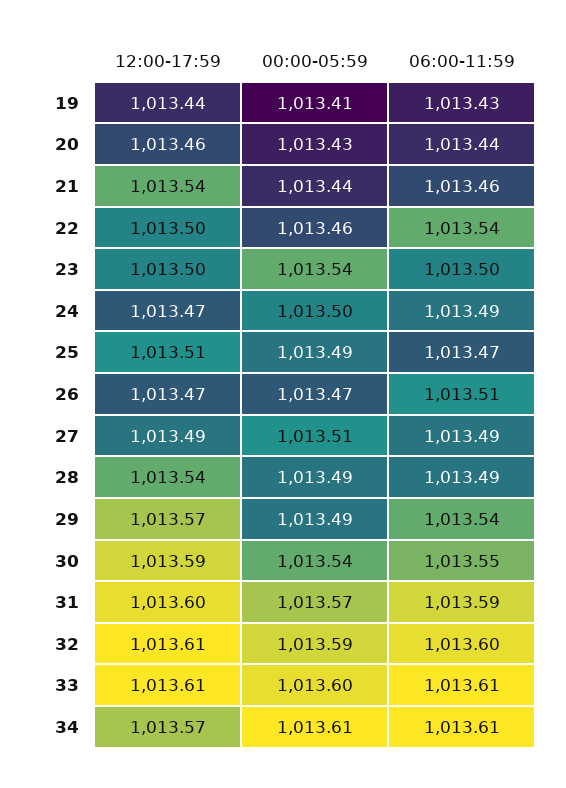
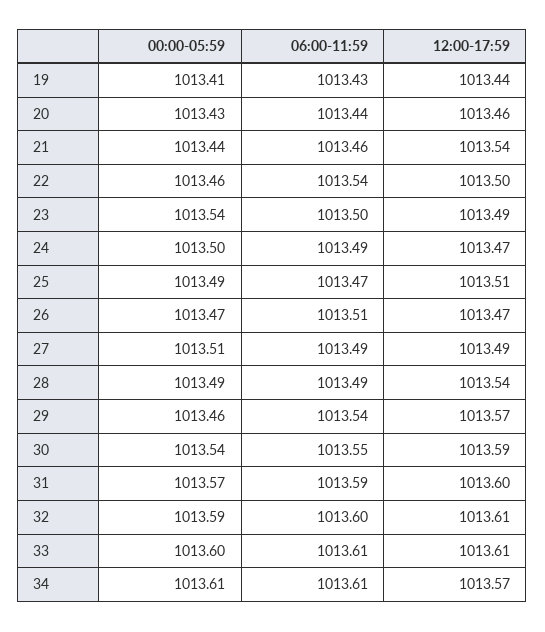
12:00-17:59, 23: 1013.5 -> 1013.49
00:00-05:59, 29: 1013.49 -> 1013.46

